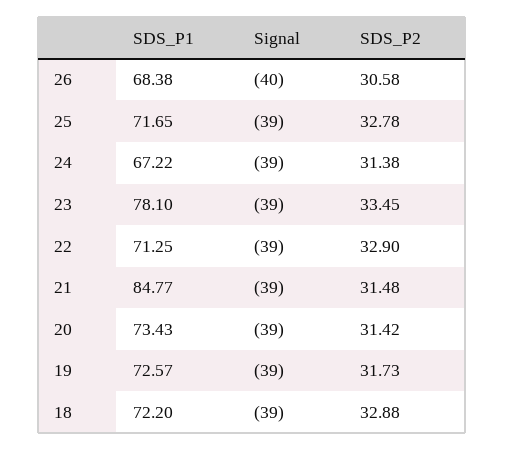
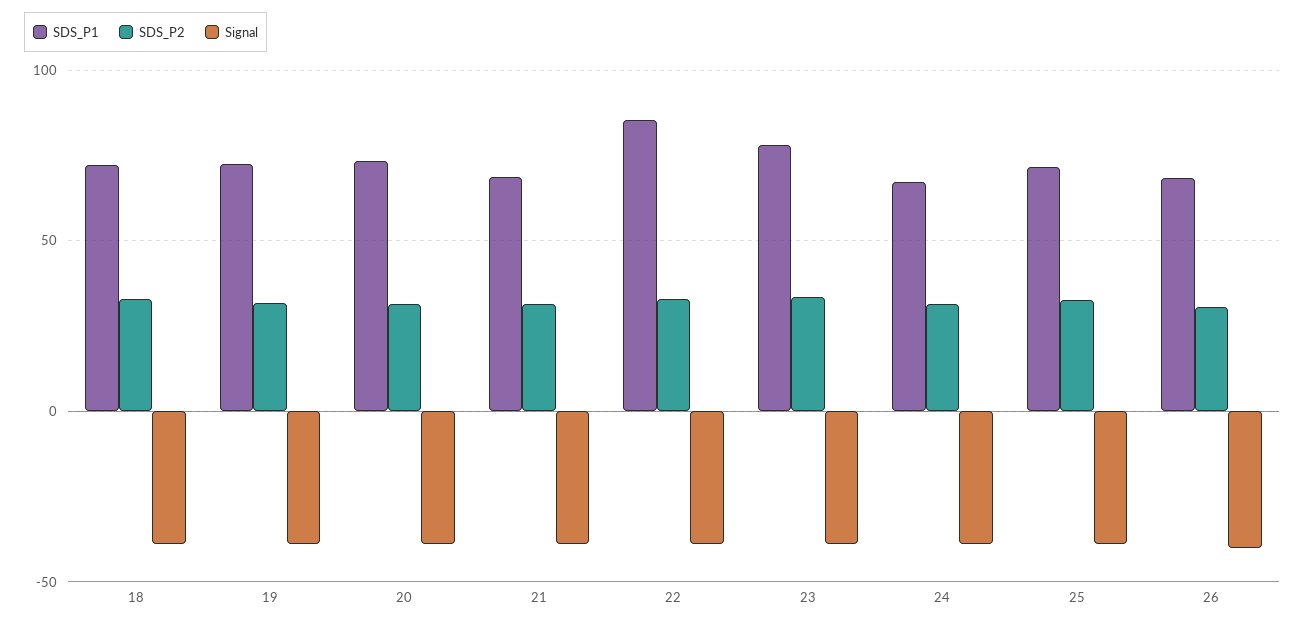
SDS_P1, 22: 71.25 -> 85
SDS_P1, 21: 84.77 -> 70

